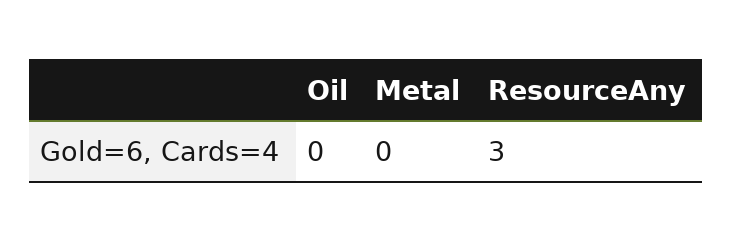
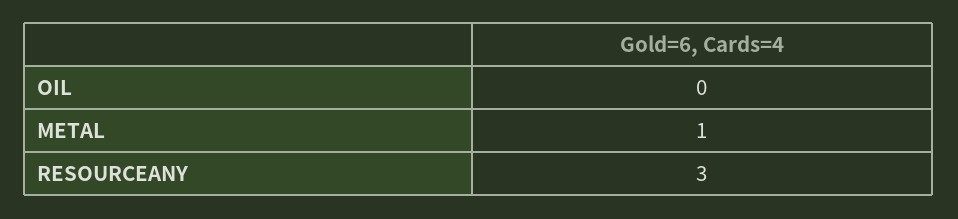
Metal: 0 -> 1

